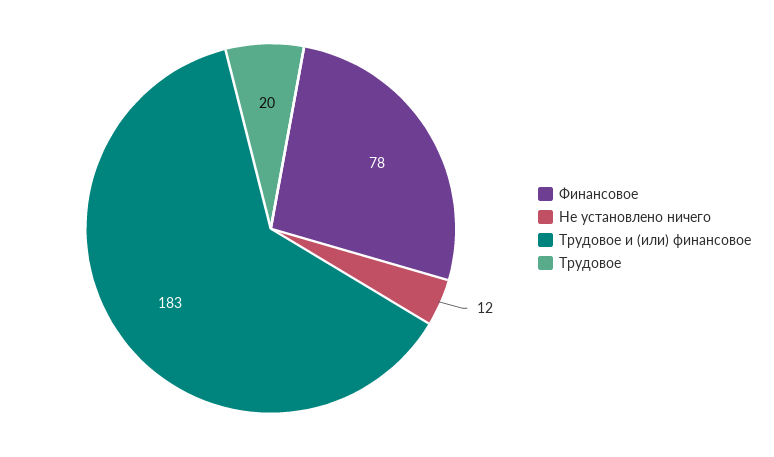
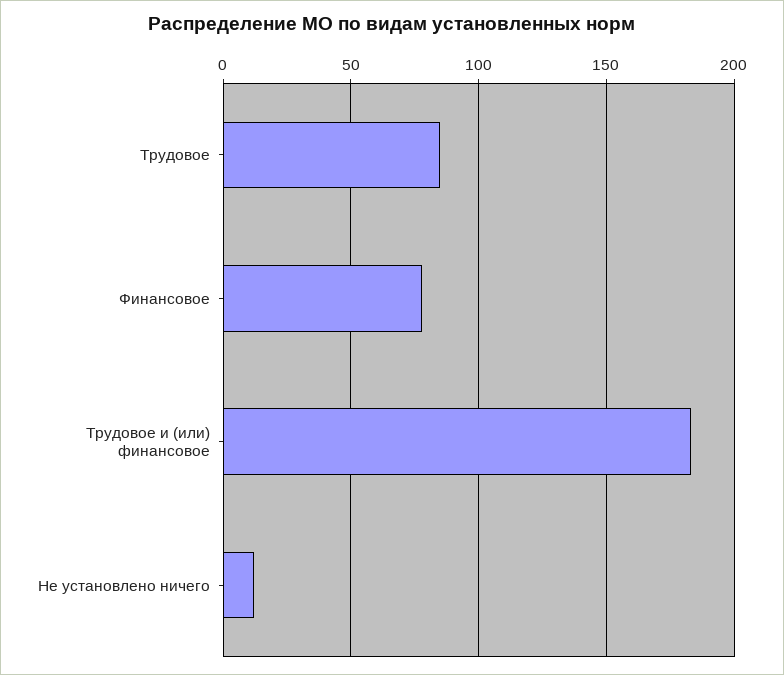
Трудовое: 20 -> 85

